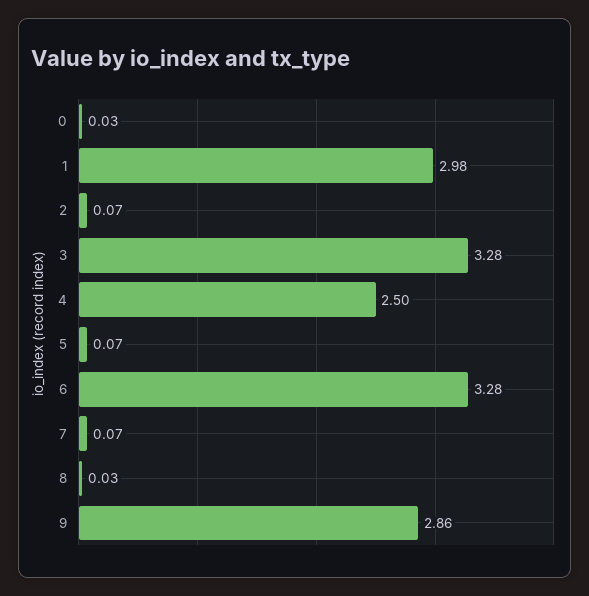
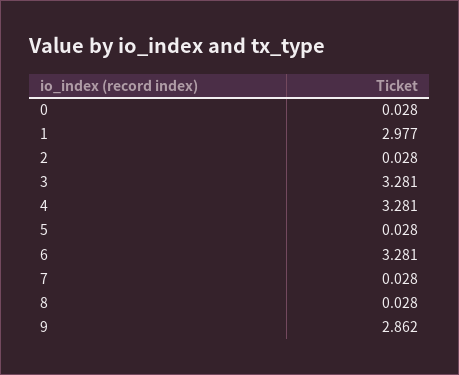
2: 0.07 -> 0.028
4: 2.5 -> 3.281
5: 0.07 -> 0.028
7: 0.07 -> 0.028

